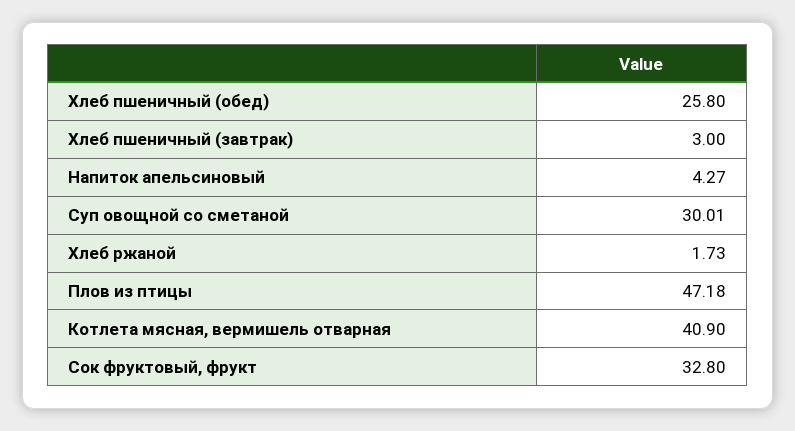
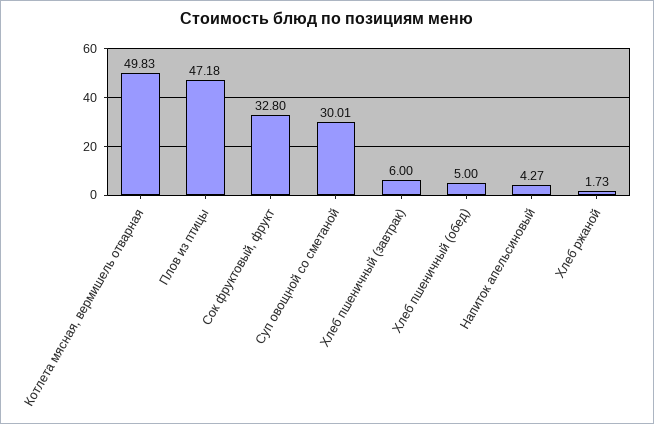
Хлеб пшеничный (обед): 25.8 -> 5
Хлеб пшеничный (завтрак): 3 -> 6
Котлета мясная, вермишель отварная: 40.9 -> 49.83

